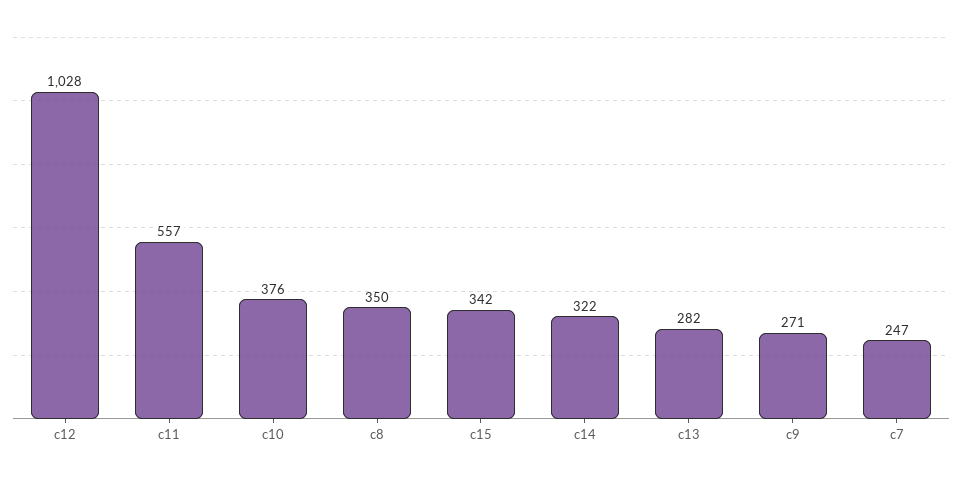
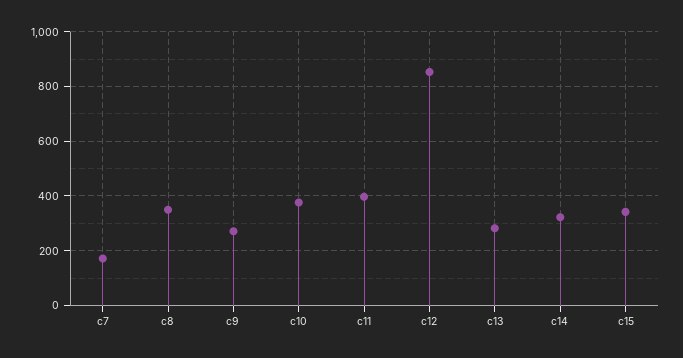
c12: 1028 -> 850
c11: 557 -> 400
c7: 247 -> 175

